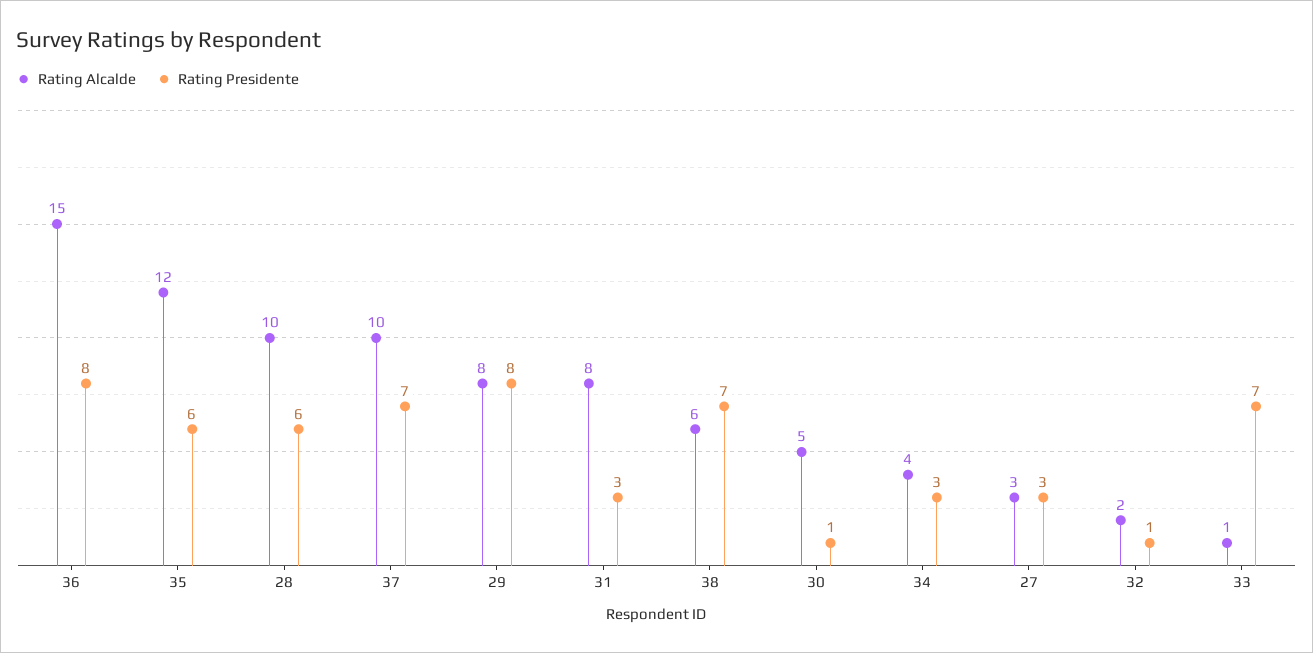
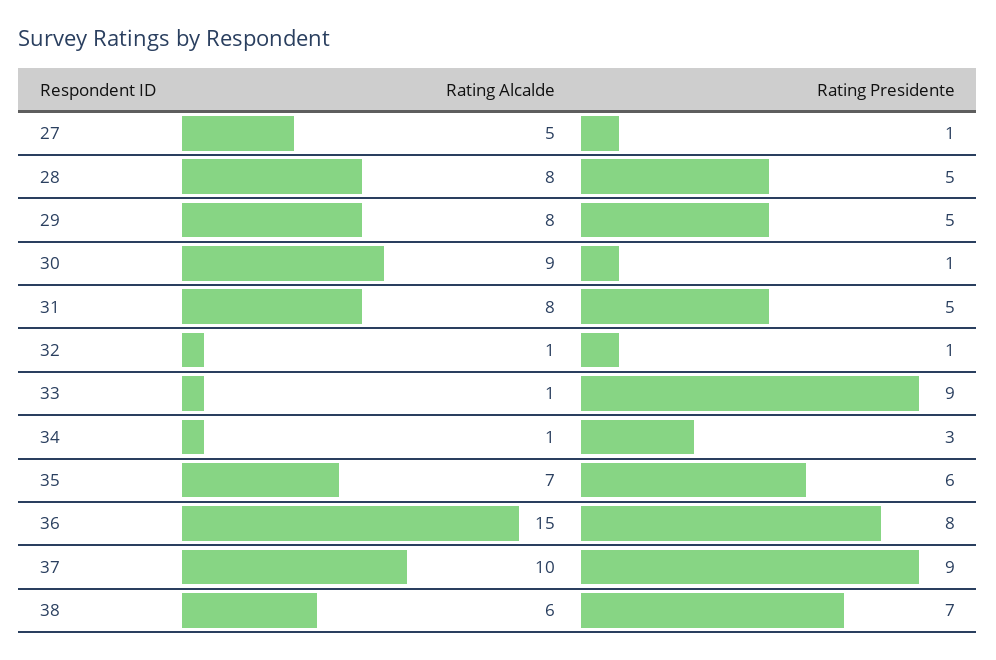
Rating Alcalde, 35: 12 -> 7
Rating Alcalde, 28: 10 -> 8
Rating Presidente, 28: 6 -> 5
Rating Presidente, 37: 7 -> 9
Rating Presidente, 29: 8 -> 5
Rating Presidente, 31: 3 -> 5
Rating Alcalde, 30: 5 -> 9
Rating Alcalde, 34: 4 -> 1
Rating Alcalde, 27: 3 -> 5
Rating Presidente, 27: 3 -> 1
Rating Alcalde, 32: 2 -> 1
Rating Presidente, 33: 7 -> 9

